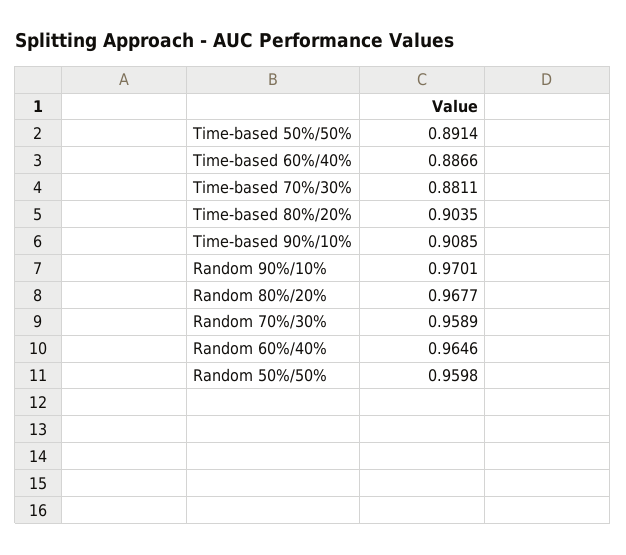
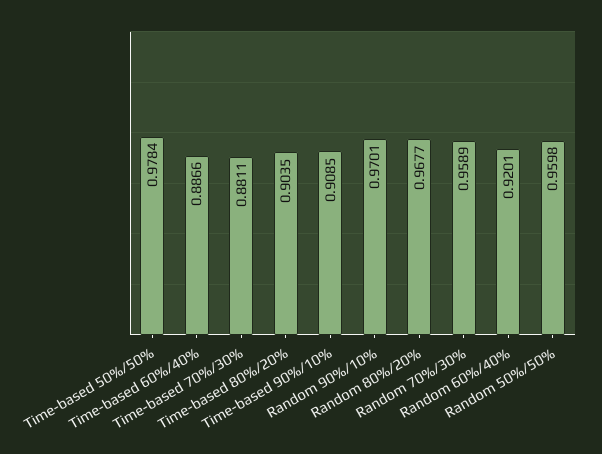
Time-based 50%/50%: 0.8914 -> 0.9784
Random 60%/40%: 0.9646 -> 0.9201

